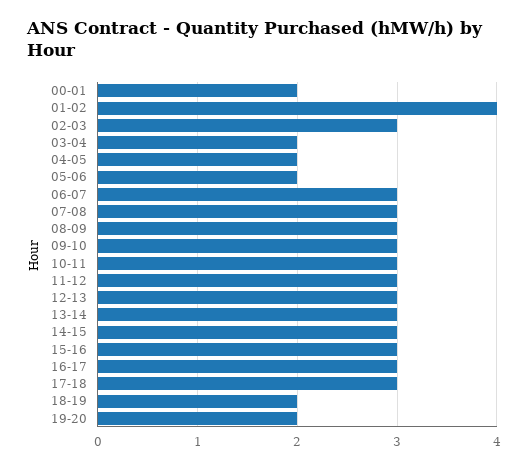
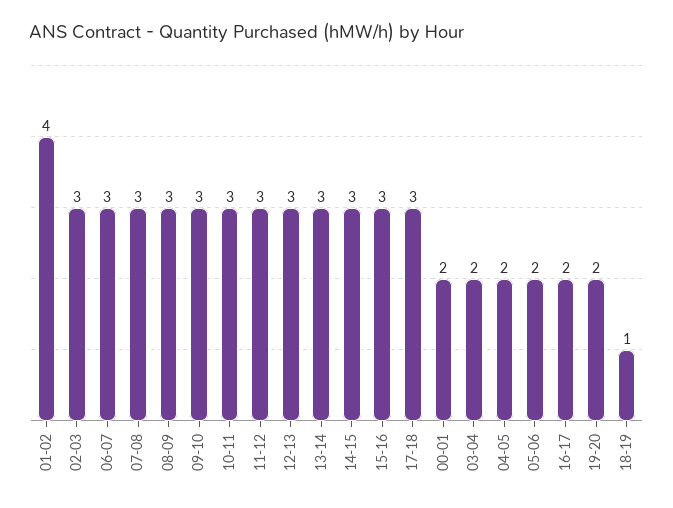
16-17: 3 -> 2
18-19: 2 -> 1

